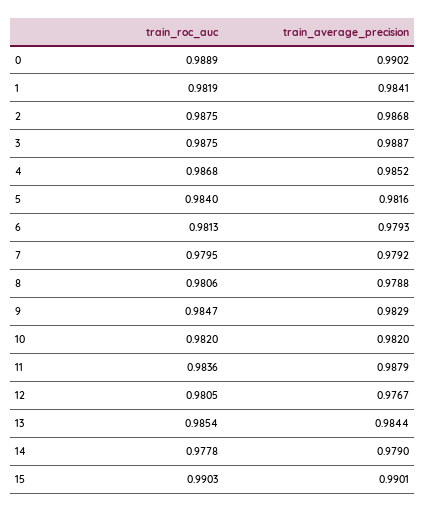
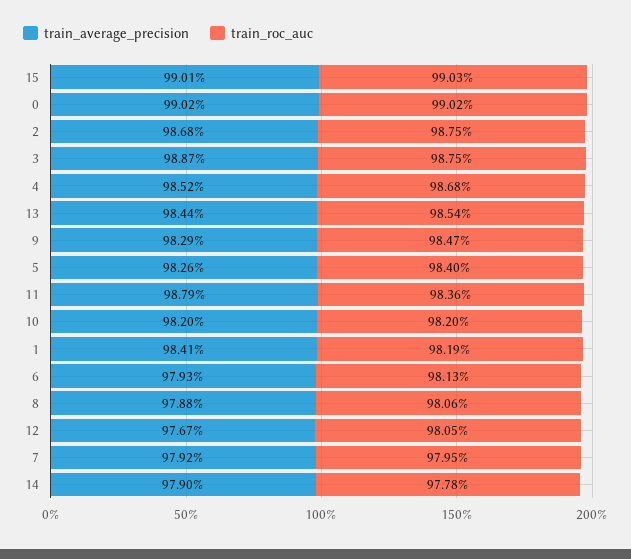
train_roc_auc, 0: 0.9889 -> 0.9902
train_average_precision, 5: 0.9816 -> 0.9826

